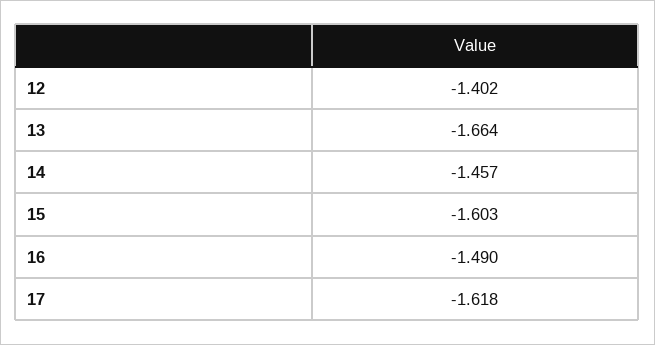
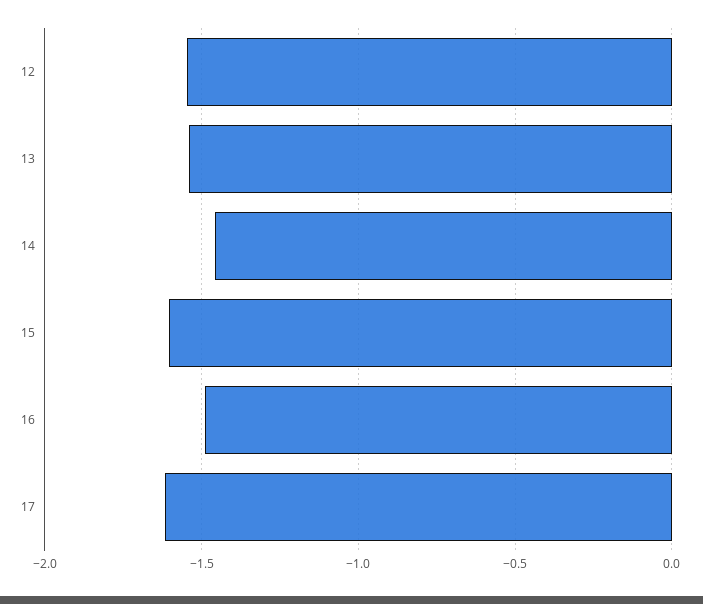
12: -1.402 -> -1.55
13: -1.664 -> -1.55

